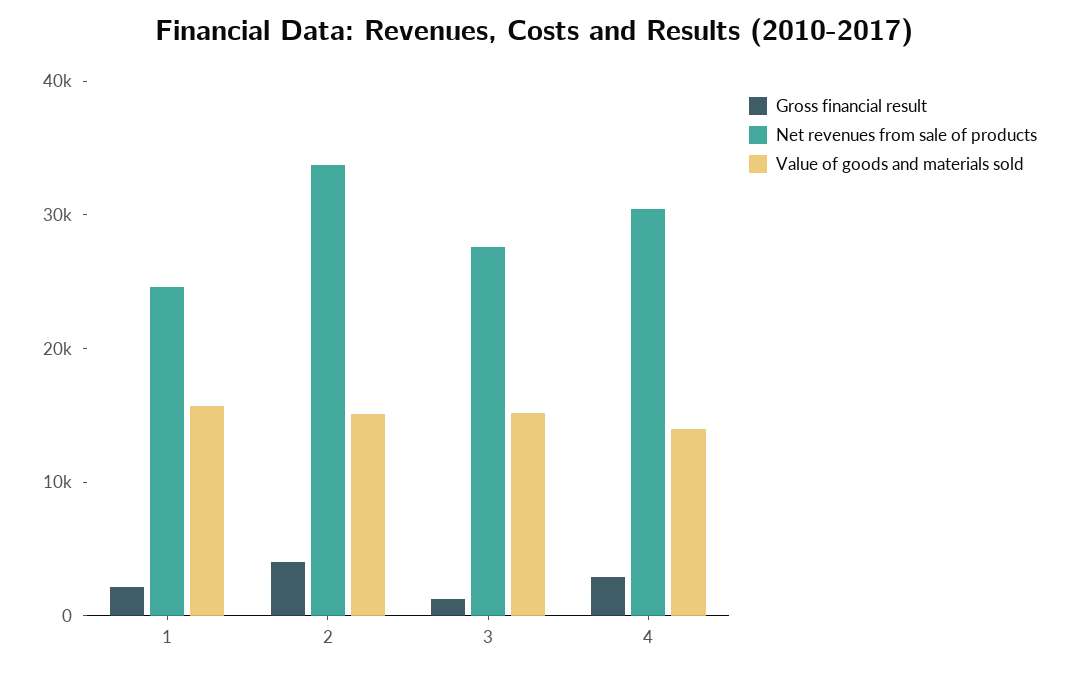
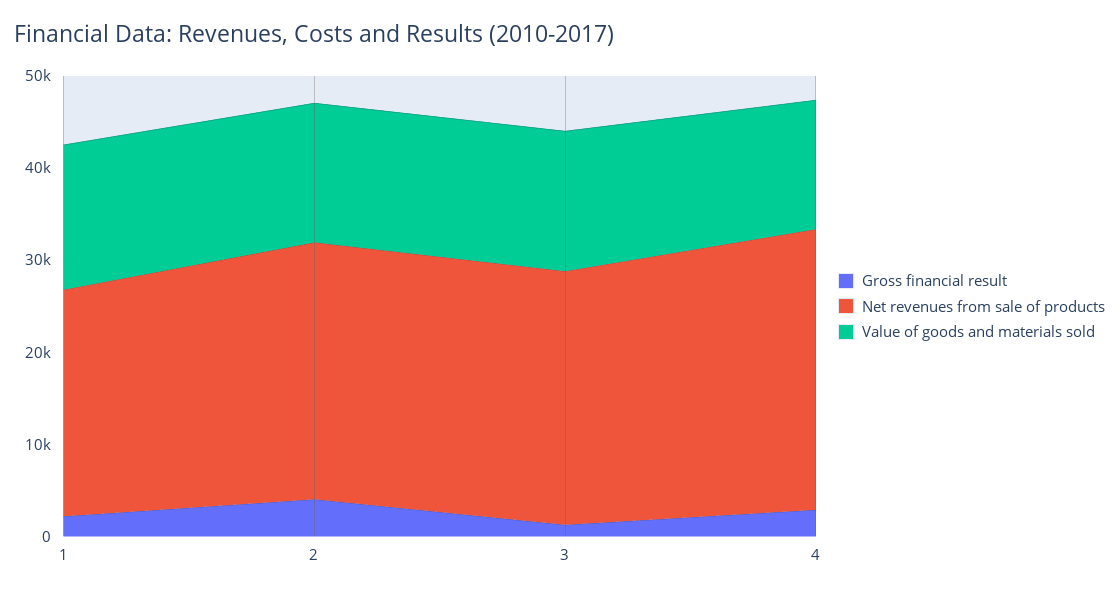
Net revenues from sale of products, 2: 34000 -> 28000

